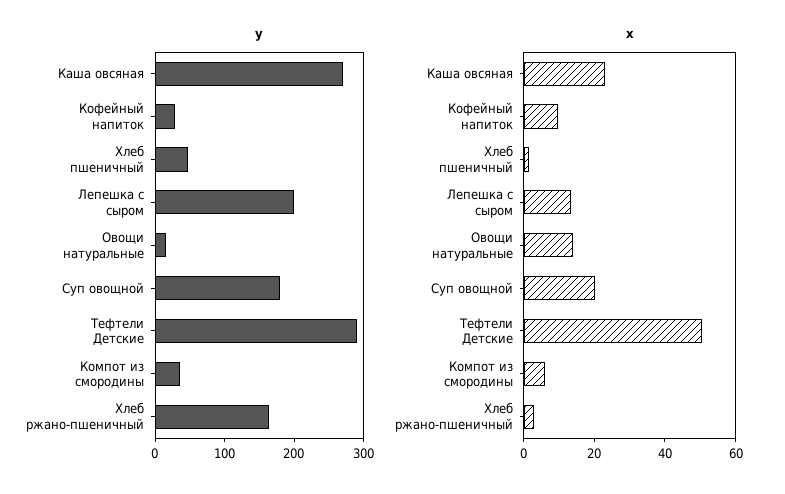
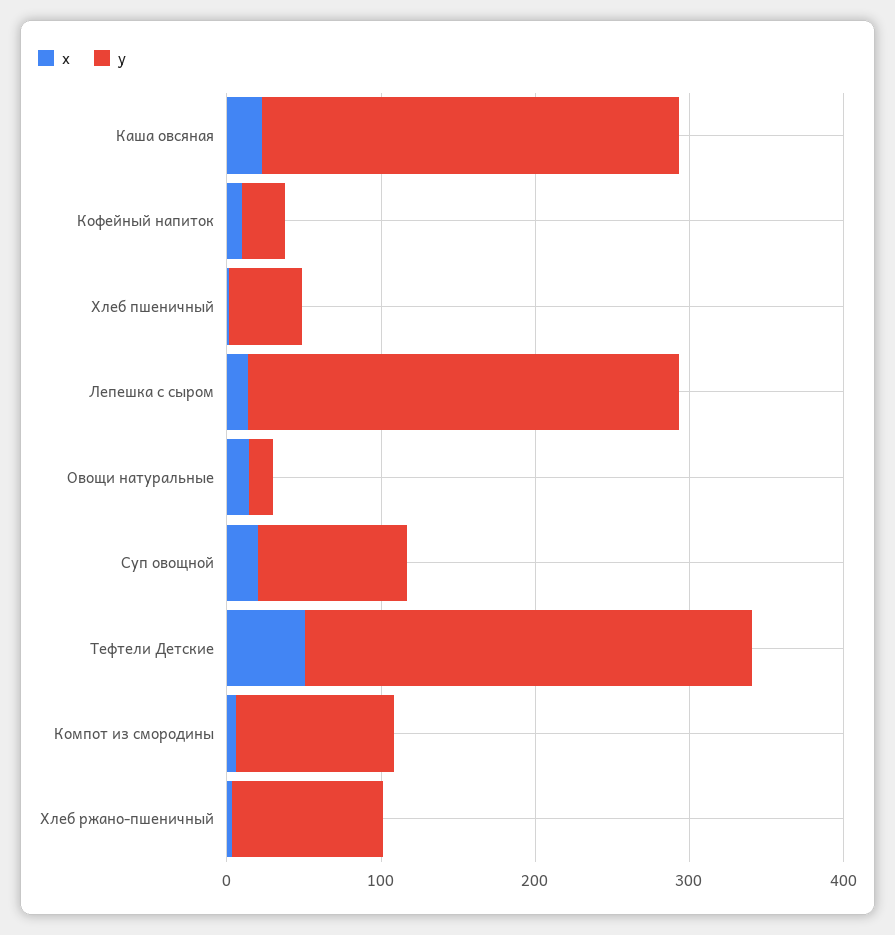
y, Лепешка с сыром: 200 -> 280
y, Суп овощной: 180 -> 100
y, Компот из смородины: 40 -> 100
y, Хлеб ржано-пшеничный: 160 -> 100

